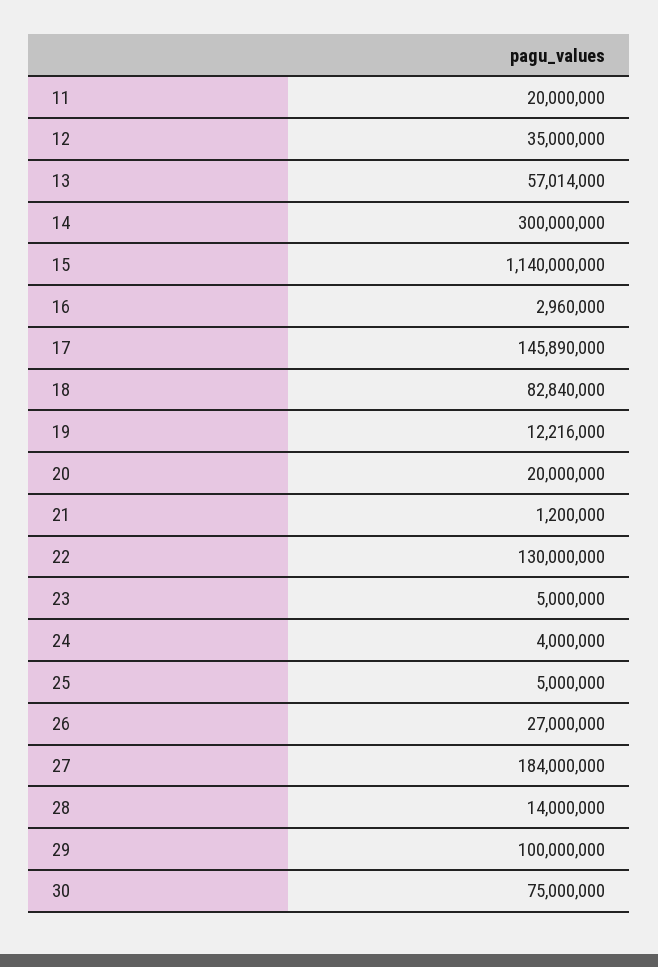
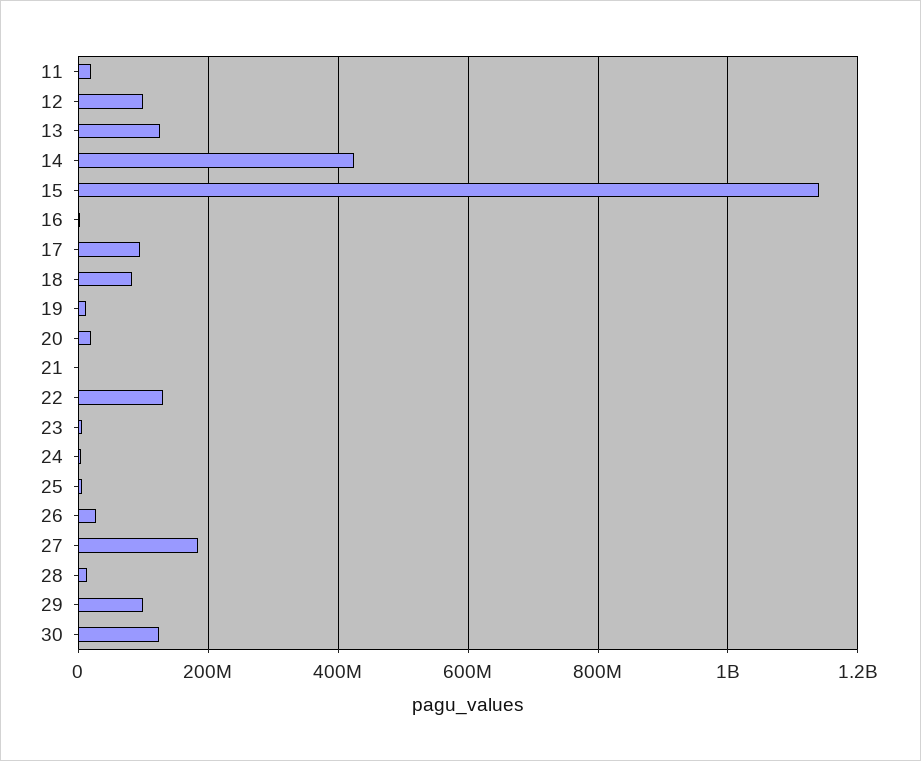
12: 35000000 -> 100000000
13: 57014000 -> 120000000
14: 300000000 -> 420000000
17: 145890000 -> 100000000
30: 75000000 -> 120000000

